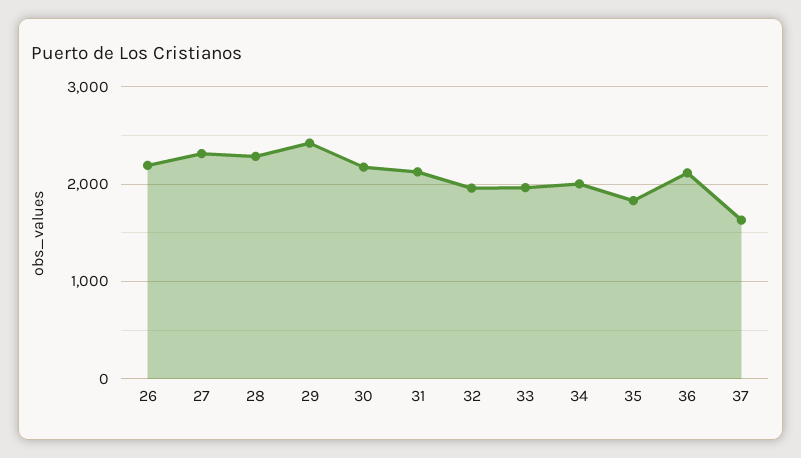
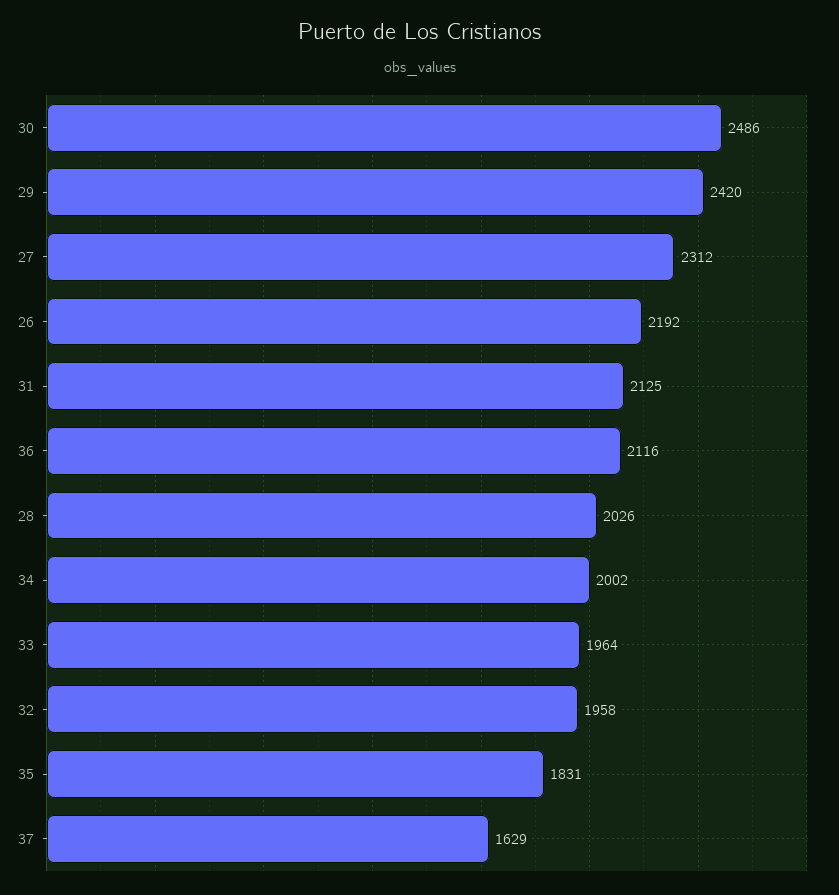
28: 2300 -> 2026
30: 2200 -> 2486

